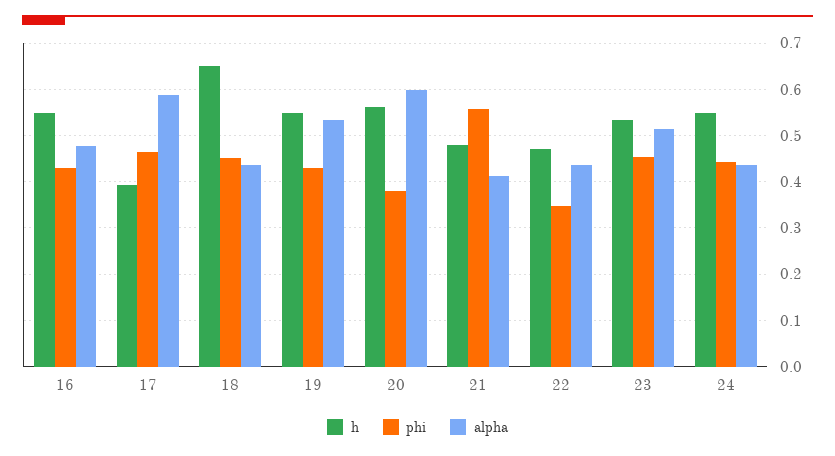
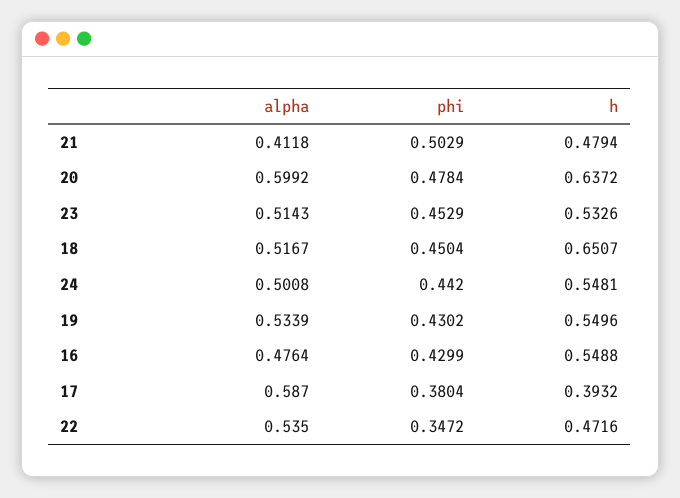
phi, 17: 0.46 -> 0.3804
alpha, 18: 0.44 -> 0.5167
h, 20: 0.56 -> 0.6372
phi, 20: 0.38 -> 0.4784
phi, 21: 0.56 -> 0.5029
alpha, 22: 0.44 -> 0.535
alpha, 24: 0.44 -> 0.5008

